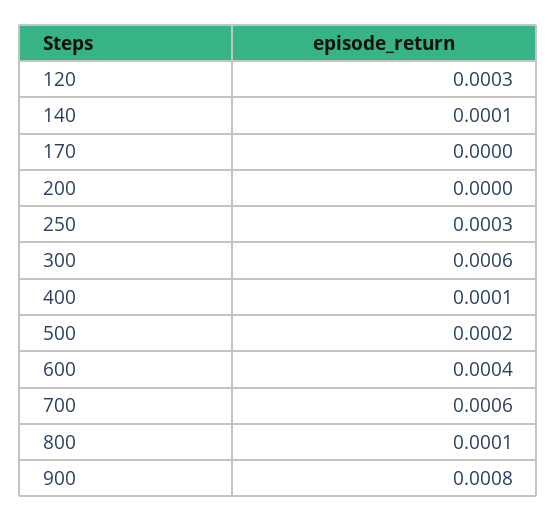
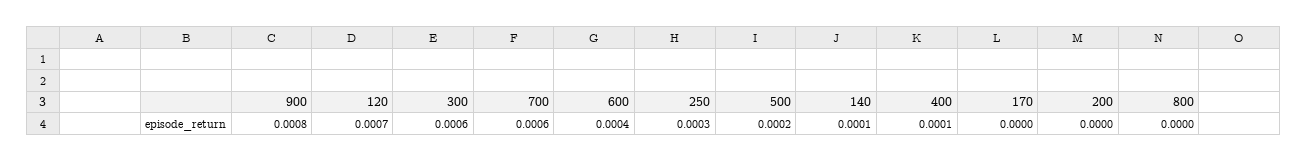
120: 0.0003 -> 0.0007
800: 0.0001 -> 0

